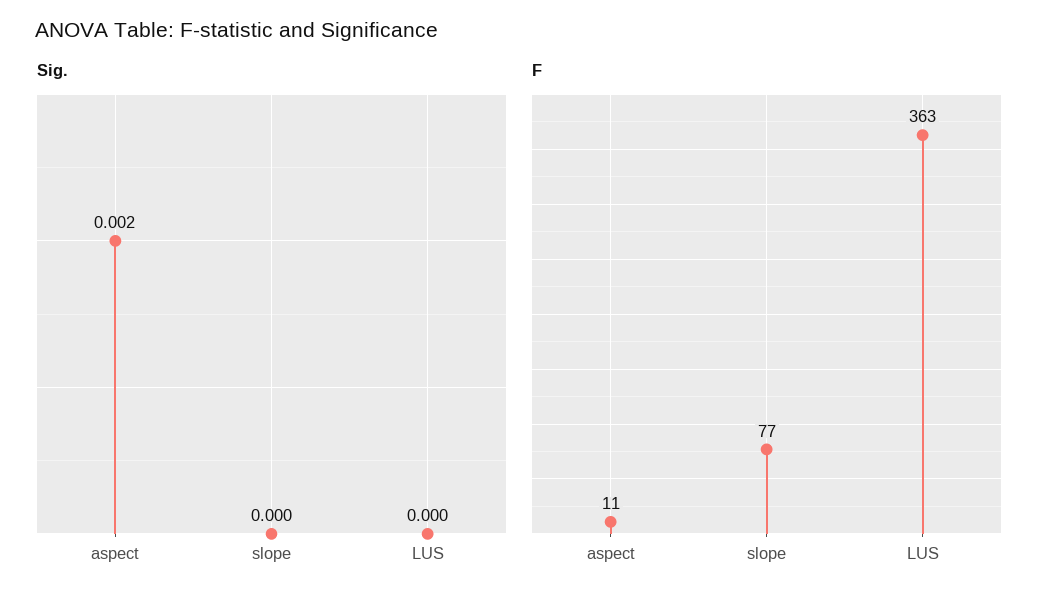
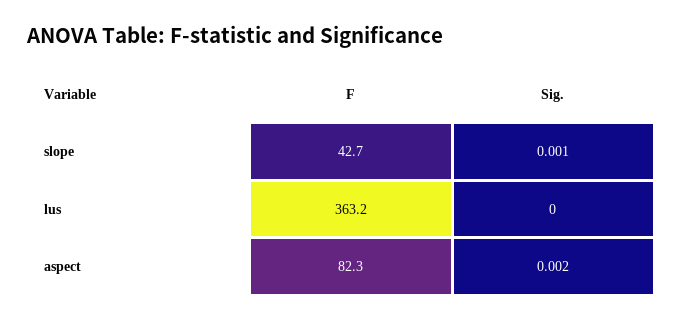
Sig., slope: 0 -> 0.001
F, aspect: 11 -> 82.3
F, slope: 77 -> 42.7

